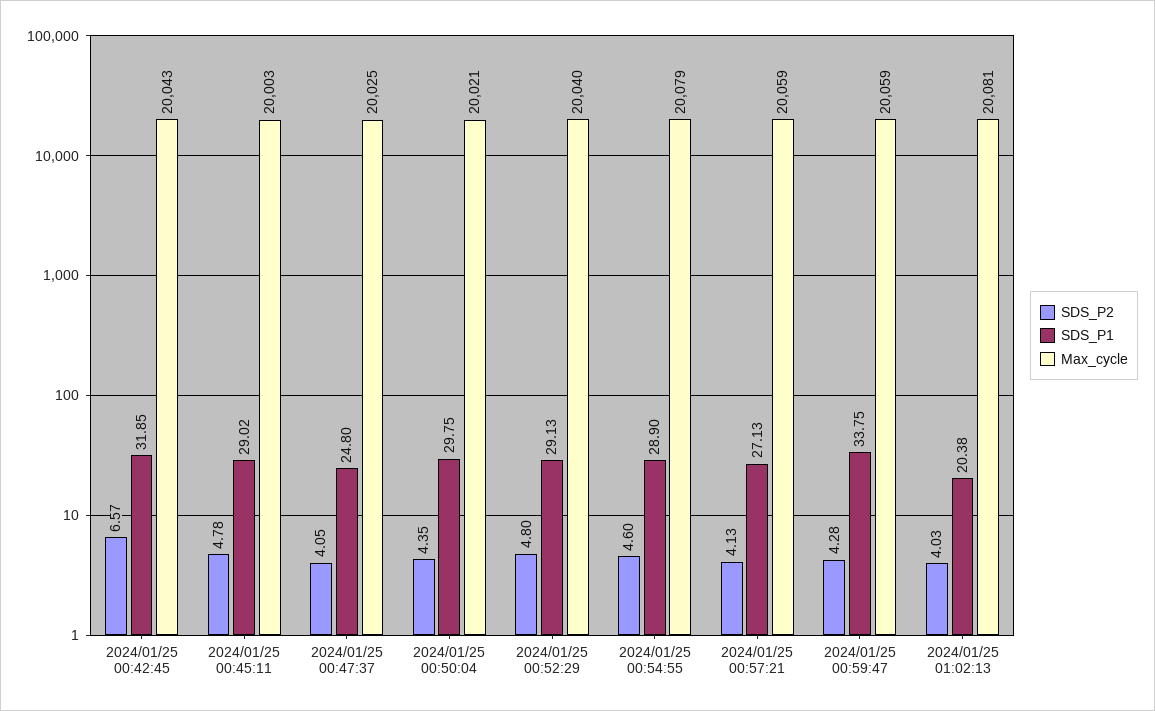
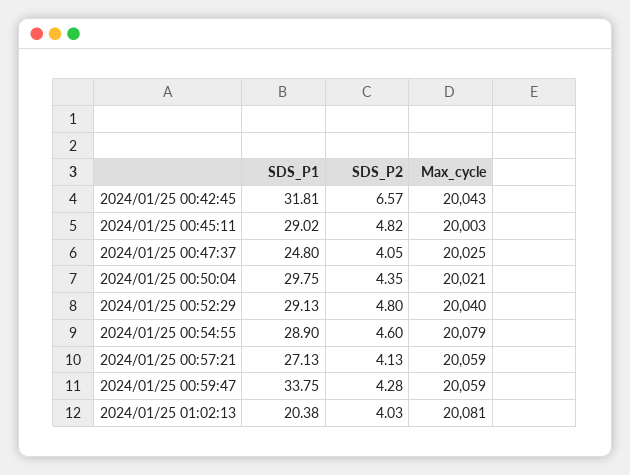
SDS_P1, 2024/01/25 00:42:45: 31.85 -> 31.81
SDS_P2, 2024/01/25 00:45:11: 4.78 -> 4.82

